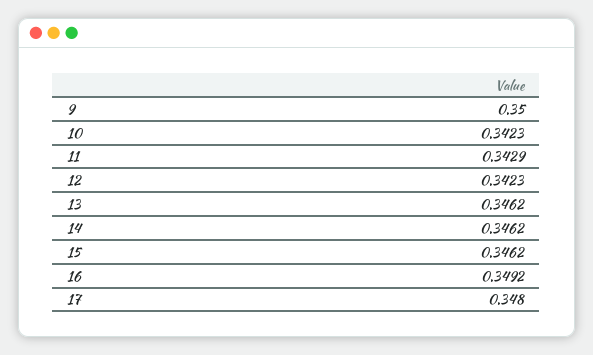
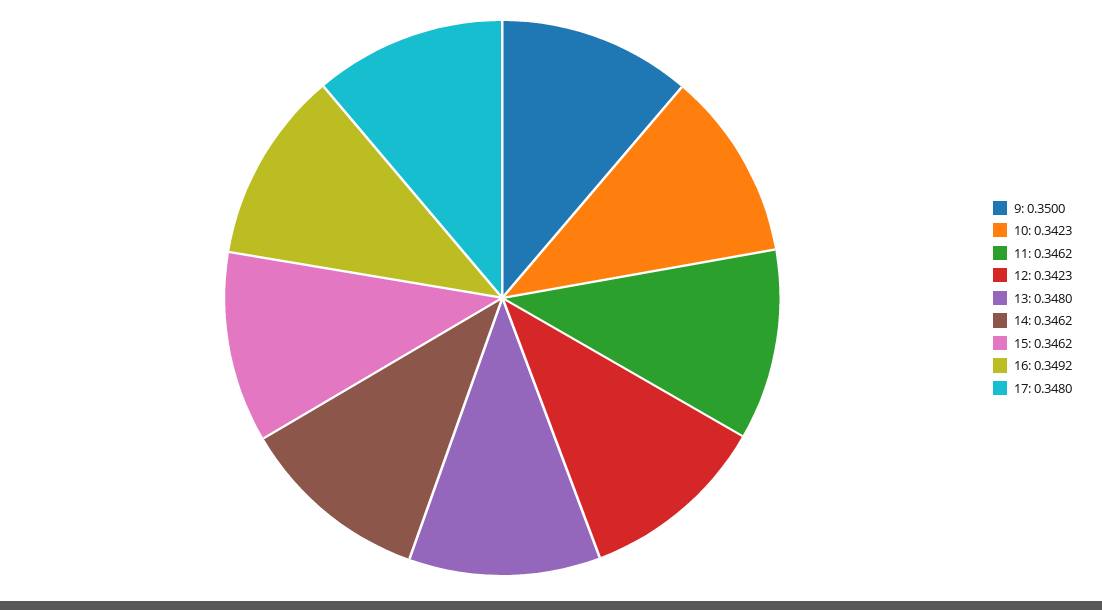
11: 0.3429 -> 0.3462
13: 0.3462 -> 0.348

